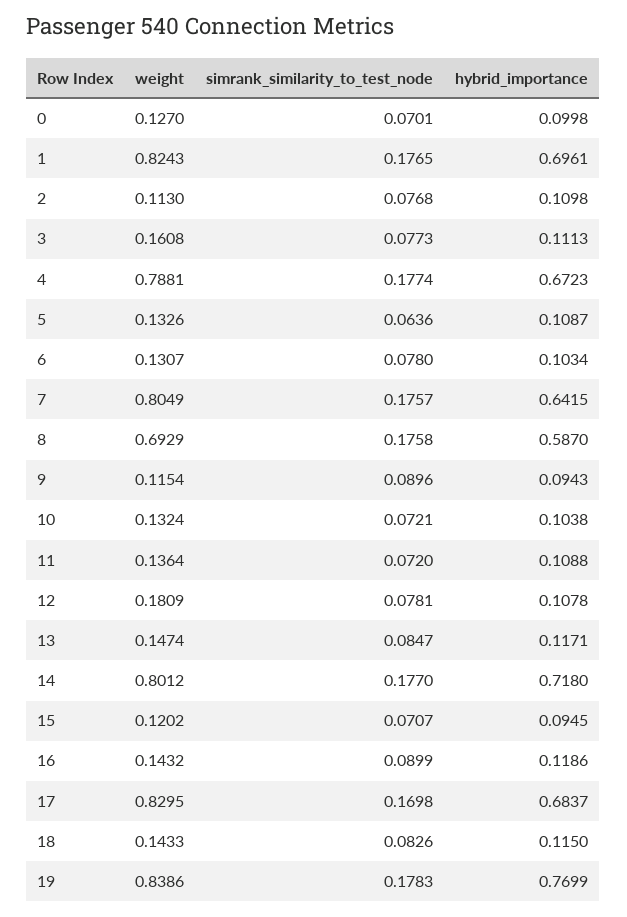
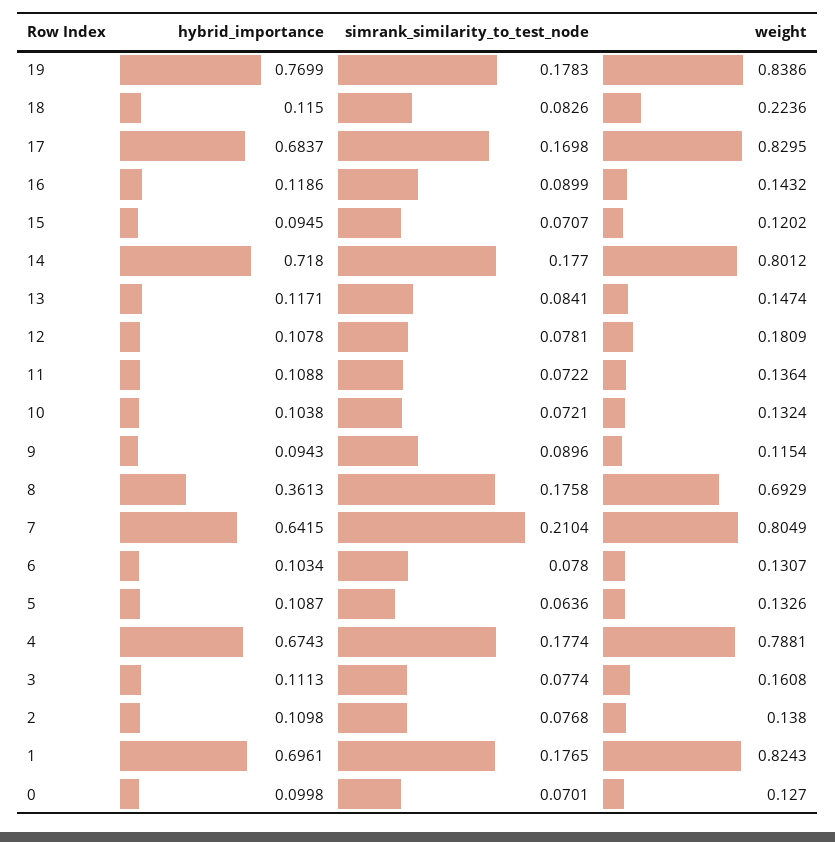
weight, 2: 0.113 -> 0.138
simrank_similarity_to_test_node, 3: 0.0773 -> 0.0774
hybrid_importance, 4: 0.6723 -> 0.6743
simrank_similarity_to_test_node, 7: 0.1757 -> 0.2104
hybrid_importance, 8: 0.587 -> 0.3613
simrank_similarity_to_test_node, 11: 0.072 -> 0.0722
simrank_similarity_to_test_node, 13: 0.0847 -> 0.0841
weight, 18: 0.1433 -> 0.2236

